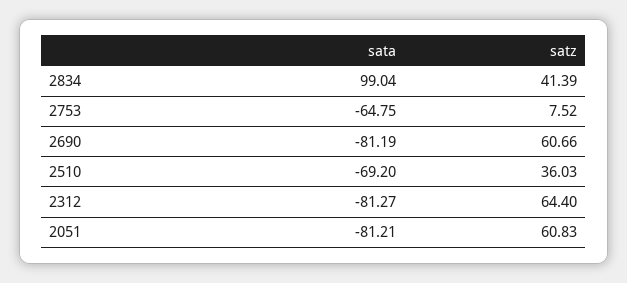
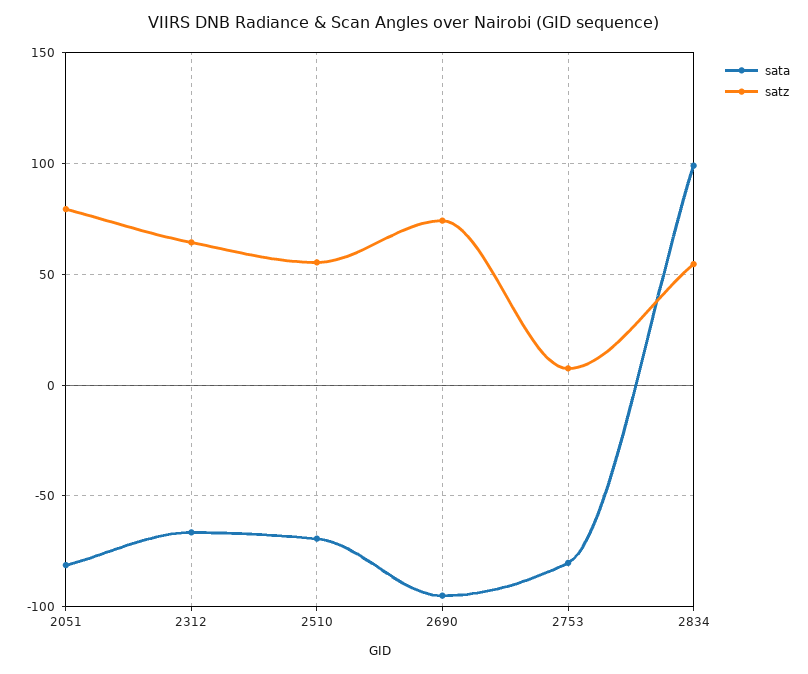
satz, 2834: 41.39 -> 55
sata, 2753: -64.75 -> -80
sata, 2690: -81.19 -> -95
satz, 2690: 60.66 -> 75
satz, 2510: 36.03 -> 55
sata, 2312: -81.27 -> -65
satz, 2051: 60.83 -> 80

